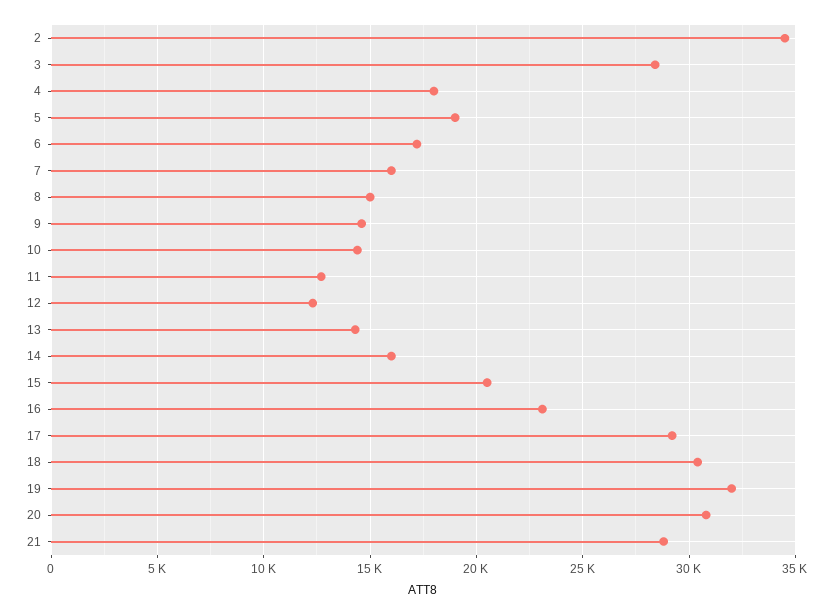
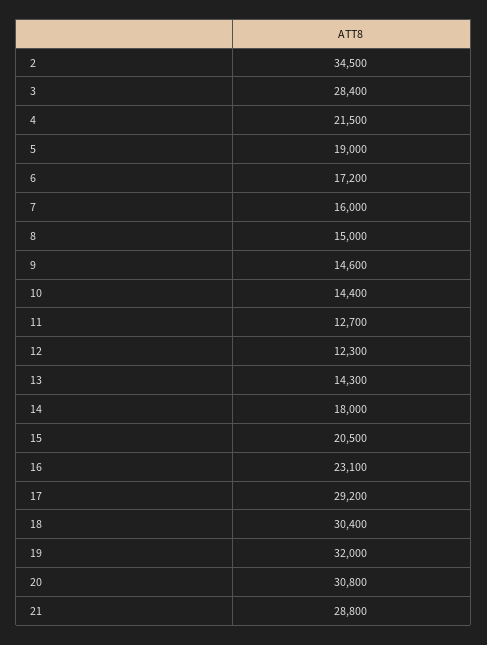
4: 18000 -> 21500
14: 16000 -> 18000

